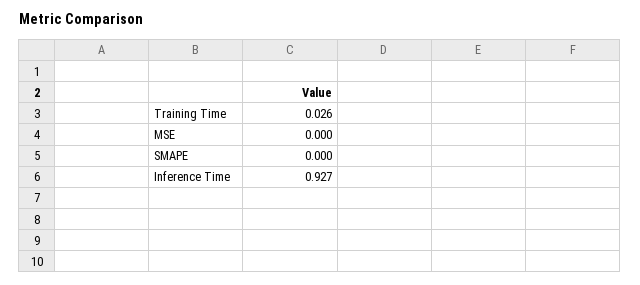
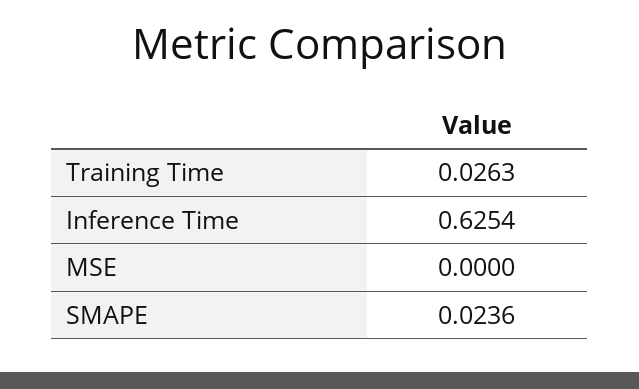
SMAPE: 0 -> 0.0236
Inference Time: 0.927 -> 0.6254

